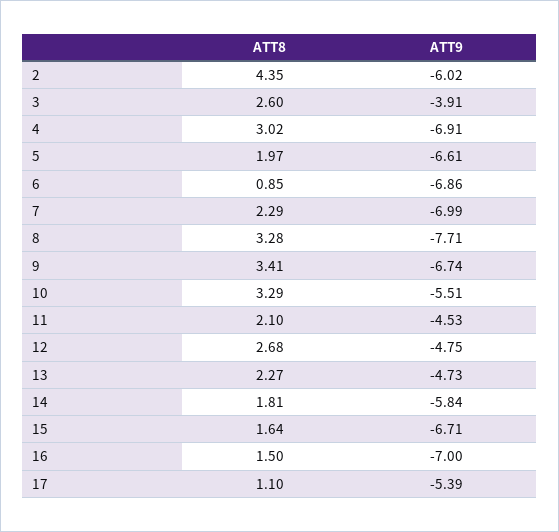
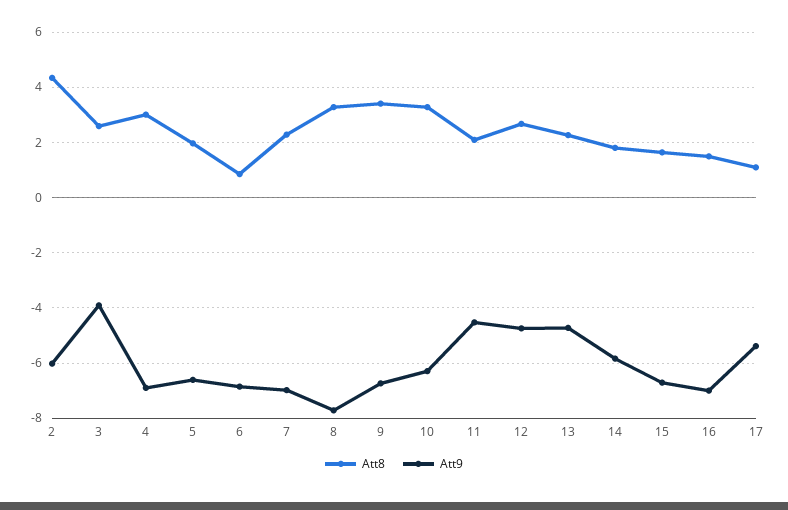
ATT9, 10: -5.51 -> -6.25

